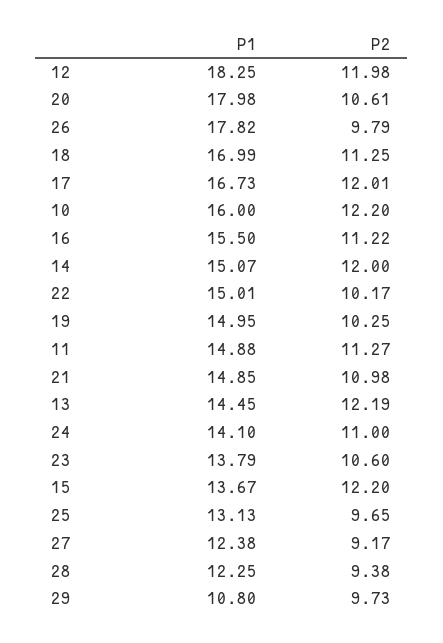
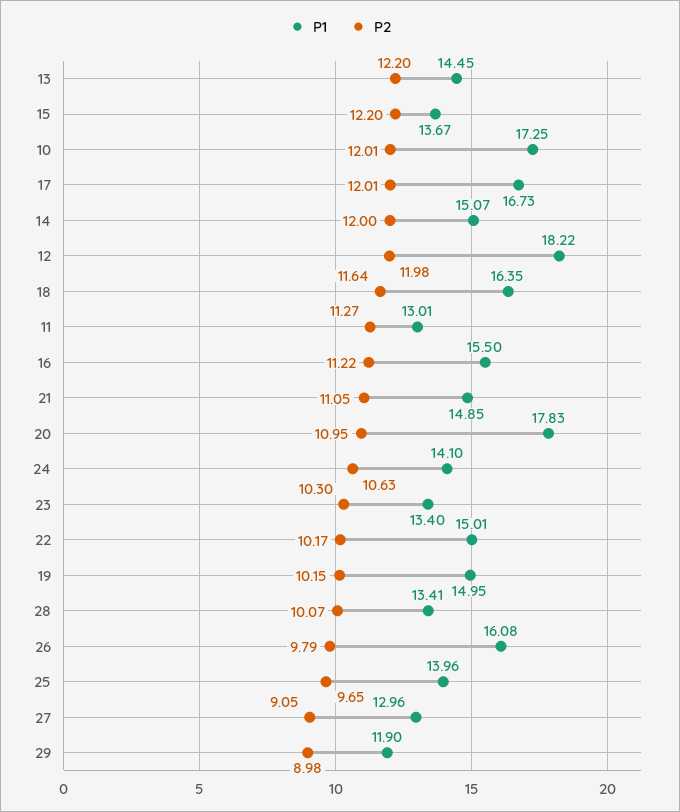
P1, 12: 18.25 -> 18.22
P1, 20: 17.98 -> 17.83
P2, 20: 10.61 -> 10.95
P1, 26: 17.82 -> 16.08
P1, 18: 16.99 -> 16.35
P2, 18: 11.25 -> 11.64
P1, 10: 16 -> 17.25
P2, 10: 12.2 -> 12.01
P2, 19: 10.25 -> 10.15
P1, 11: 14.88 -> 13.01
P2, 21: 10.98 -> 11.05
P2, 13: 12.19 -> 12.2
P2, 24: 11 -> 10.63
P1, 23: 13.79 -> 13.4
P2, 23: 10.6 -> 10.3
P1, 25: 13.13 -> 13.96
P1, 27: 12.38 -> 12.96
P2, 27: 9.17 -> 9.05
P1, 28: 12.25 -> 13.41
P2, 28: 9.38 -> 10.07
P1, 29: 10.8 -> 11.9
P2, 29: 9.73 -> 8.98

